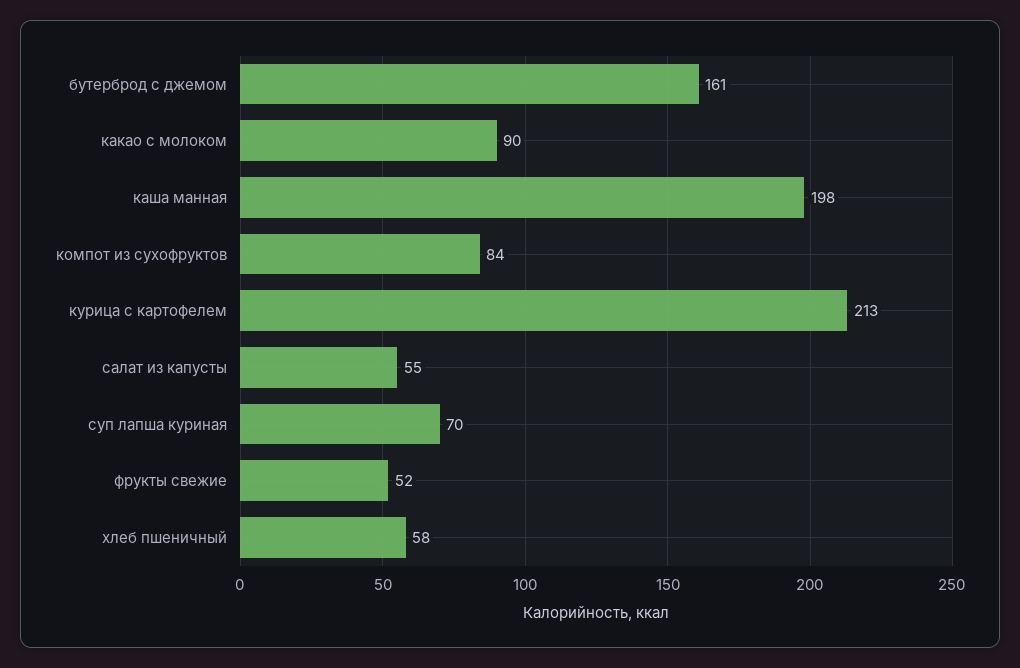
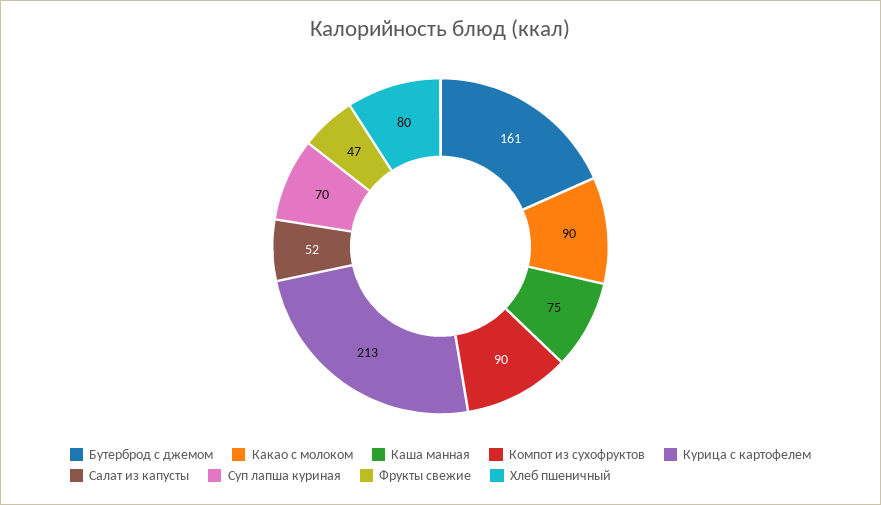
каша манная: 198 -> 75
компот из сухофруктов: 84 -> 90
салат из капусты: 55 -> 52
фрукты свежие: 52 -> 47
хлеб пшеничный: 58 -> 80

